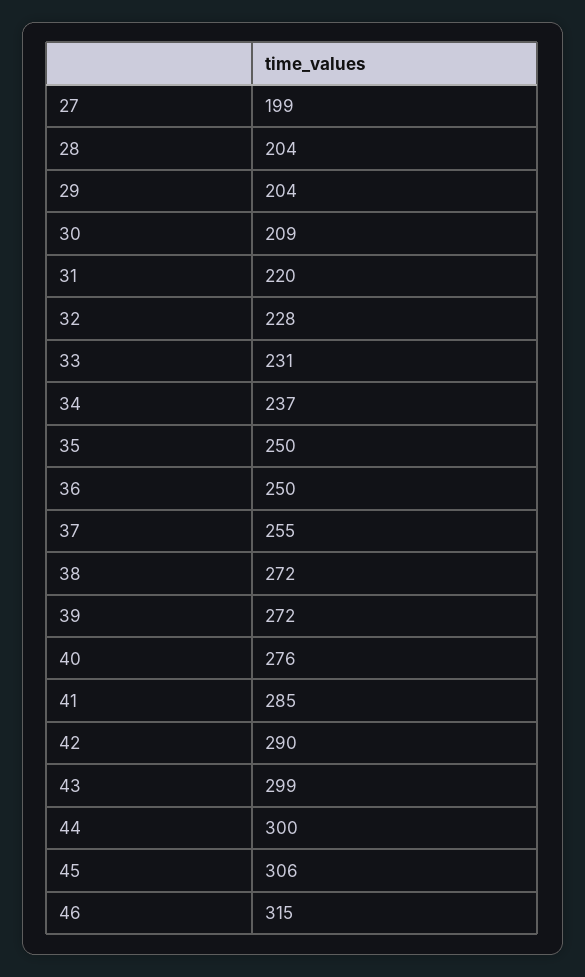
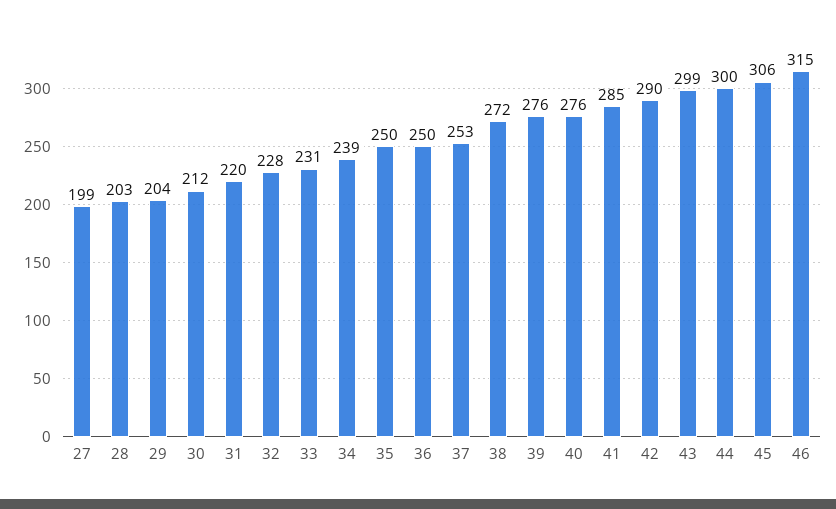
28: 204 -> 203
30: 209 -> 212
34: 237 -> 239
37: 255 -> 253
39: 272 -> 276

